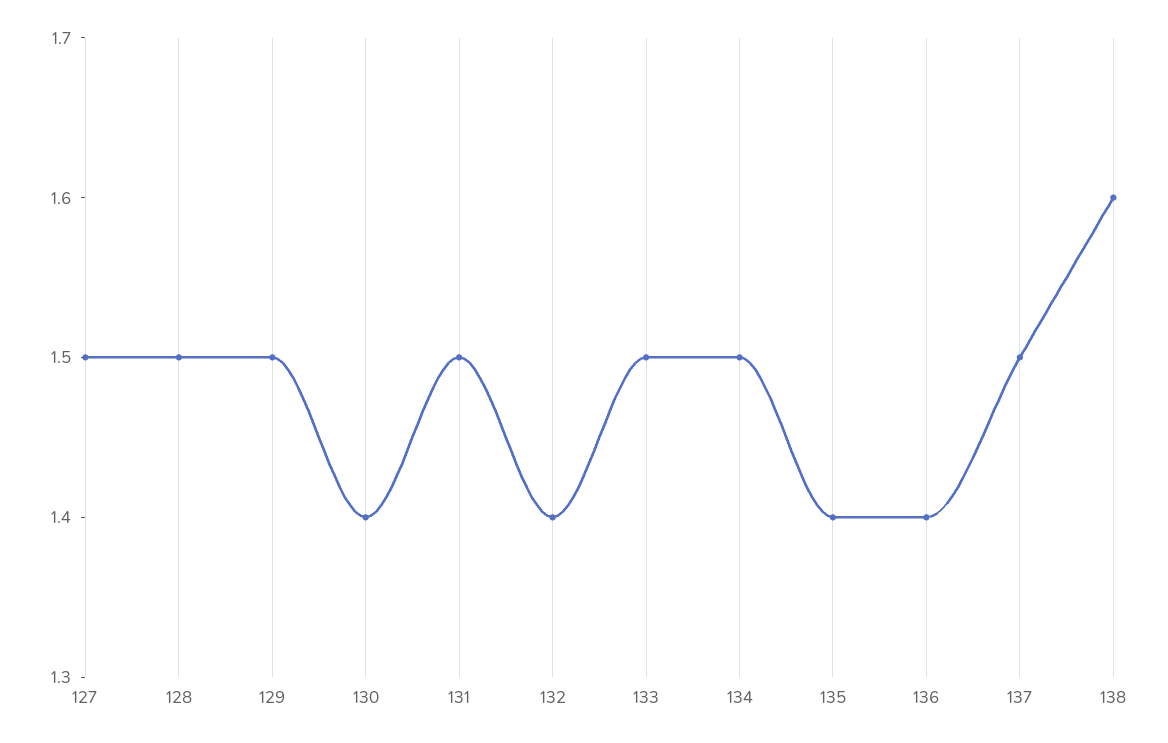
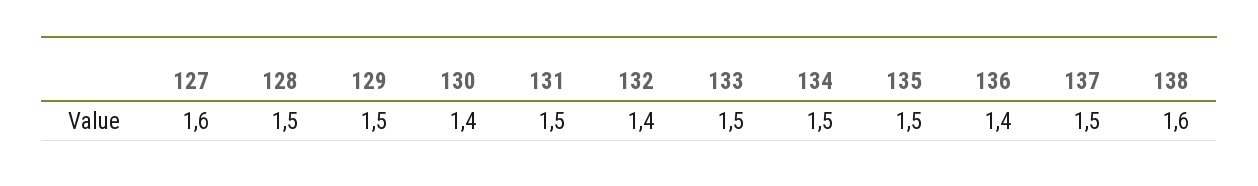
127: 1.5 -> 1.6
135: 1.4 -> 1.5

